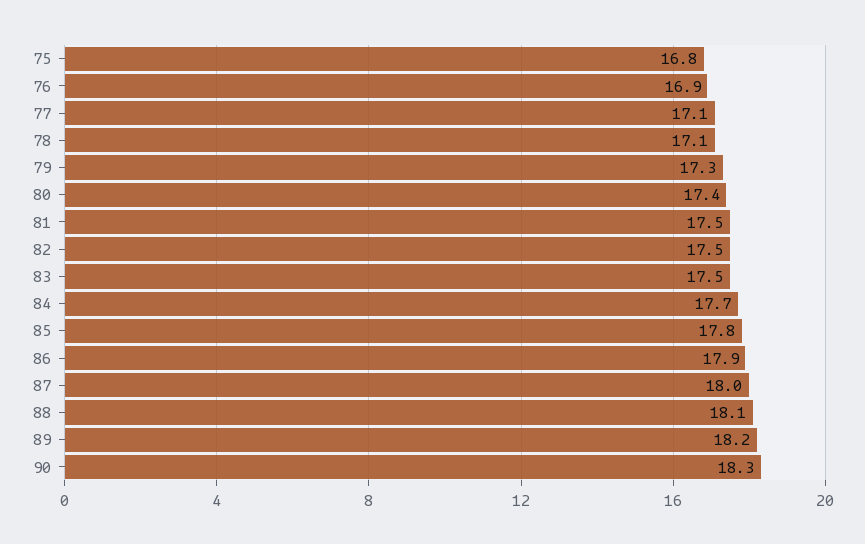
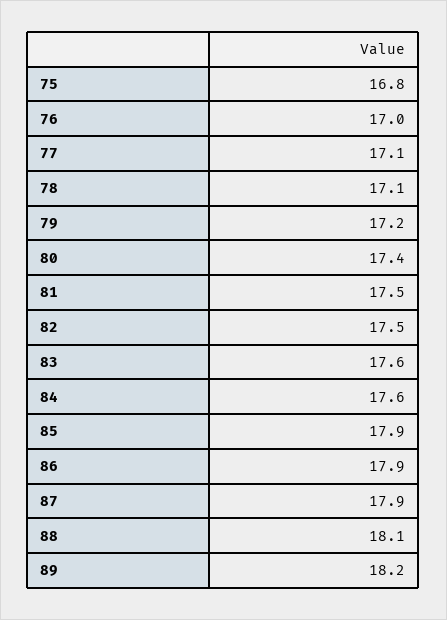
76: 16.9 -> 17
79: 17.3 -> 17.2
83: 17.5 -> 17.6
84: 17.7 -> 17.6
85: 17.8 -> 17.9
87: 18 -> 17.9
90: 18.3 -> none

